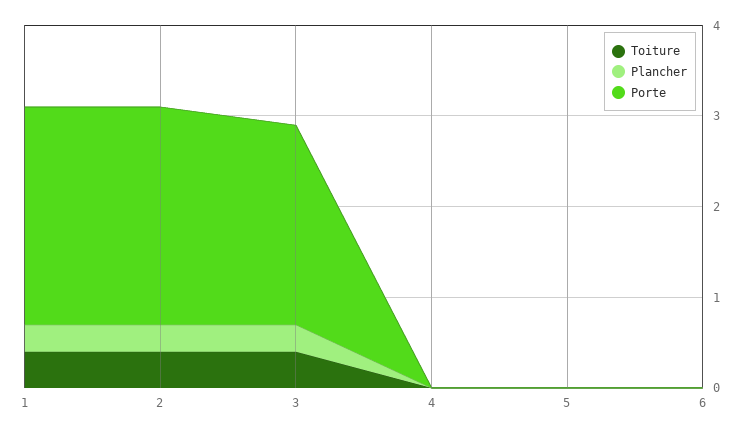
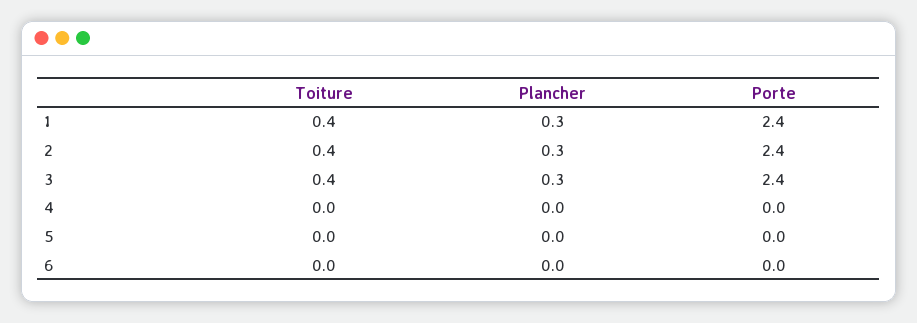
Porte, 3: 2.2 -> 2.4

